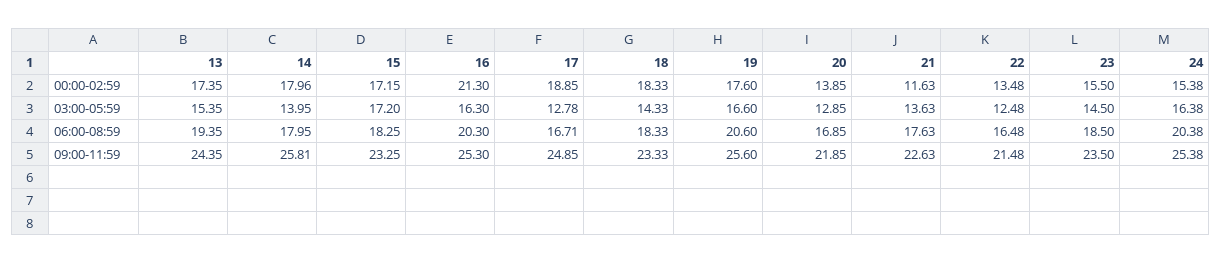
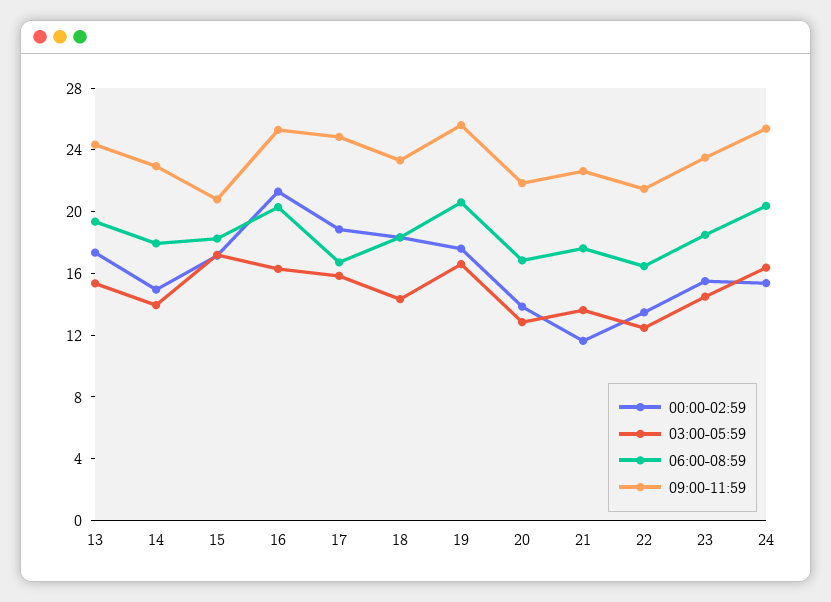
00:00-02:59, 14: 17.96 -> 15
03:00-05:59, 17: 12.78 -> 16
09:00-11:59, 14: 25.81 -> 23
09:00-11:59, 15: 23.25 -> 21

